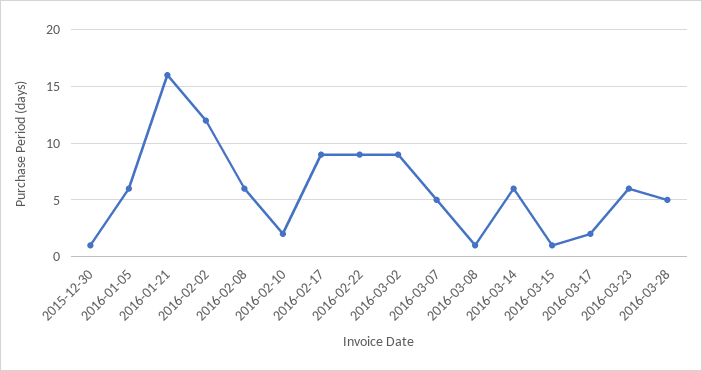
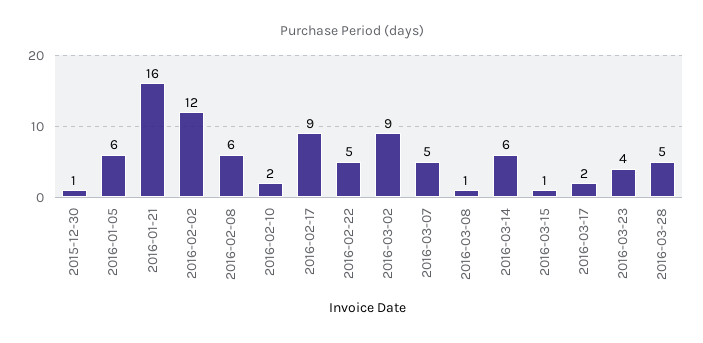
2016-02-22: 9 -> 5
2016-03-23: 6 -> 4

